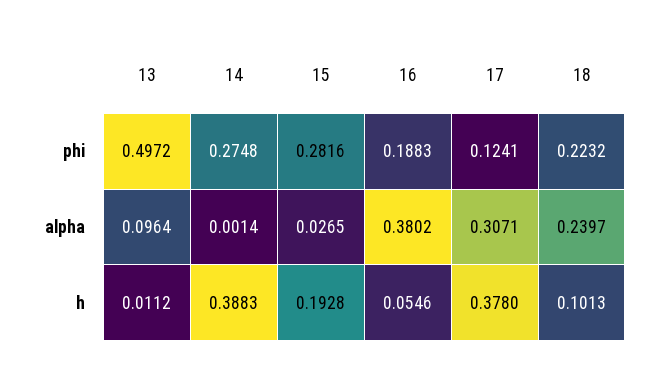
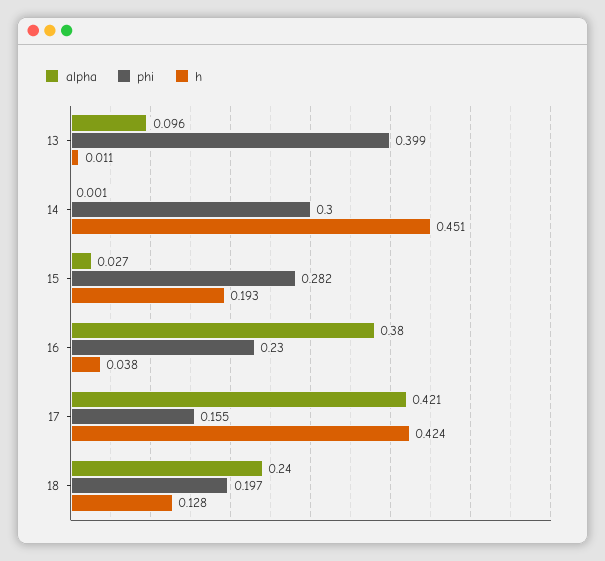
phi, 13: 0.4972 -> 0.399
phi, 14: 0.2748 -> 0.3
phi, 16: 0.1883 -> 0.23
phi, 17: 0.1241 -> 0.155
phi, 18: 0.2232 -> 0.197
alpha, 17: 0.3071 -> 0.421
h, 14: 0.3883 -> 0.451
h, 16: 0.0546 -> 0.038
h, 17: 0.378 -> 0.424
h, 18: 0.1013 -> 0.128

